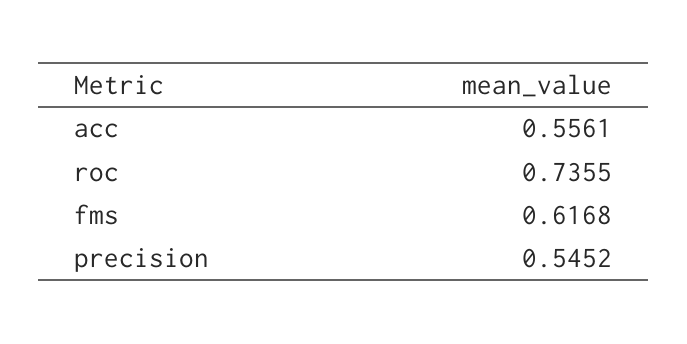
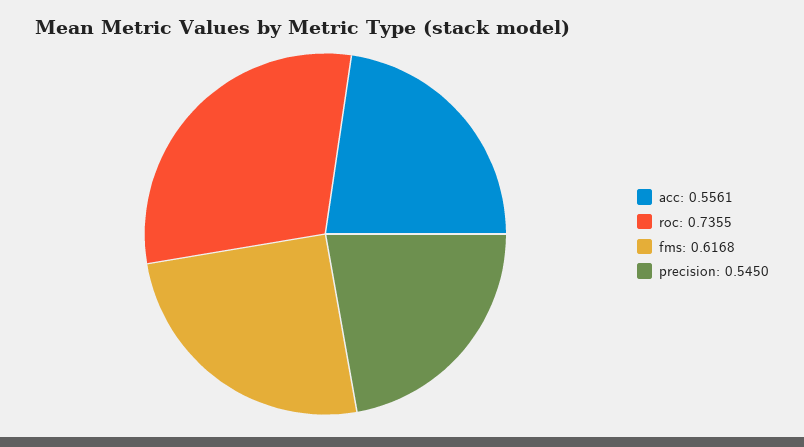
precision: 0.5452 -> 0.545

